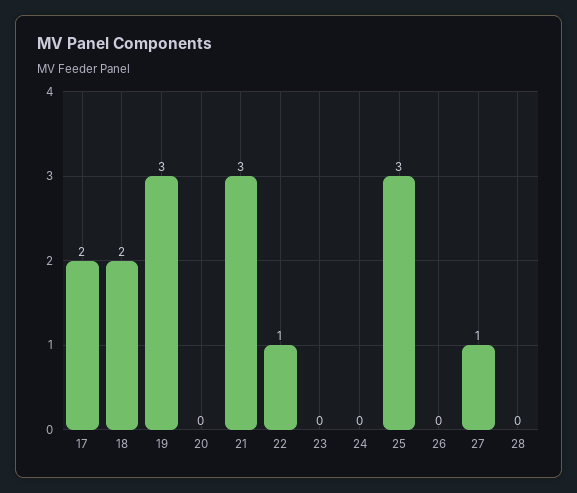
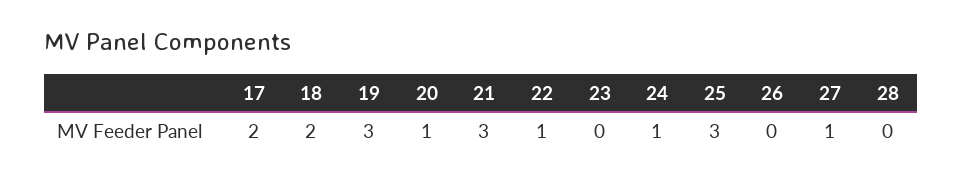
20: 0 -> 1
24: 0 -> 1

